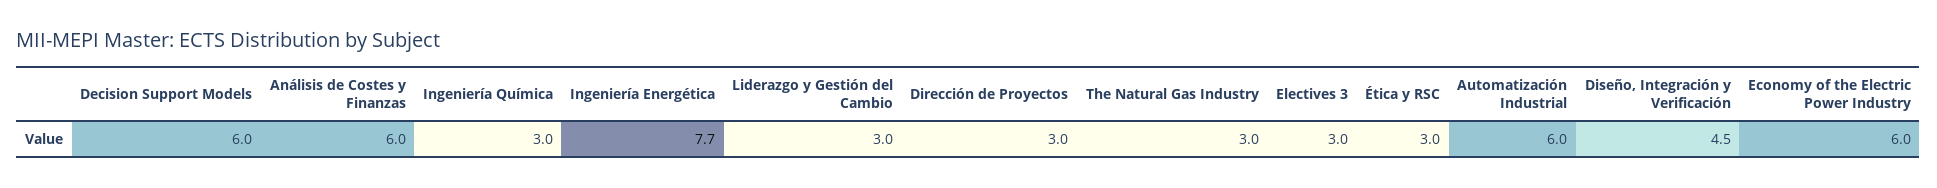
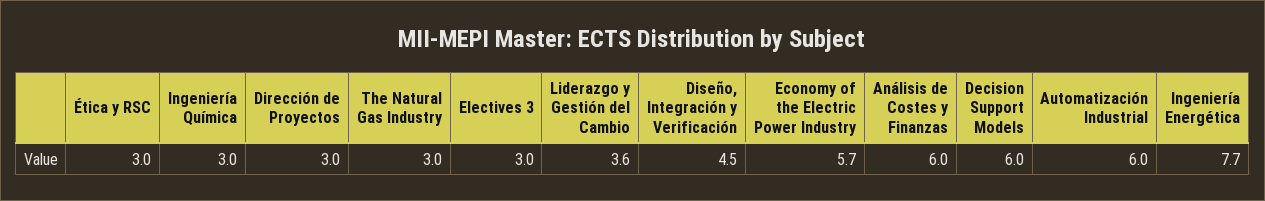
Liderazgo y Gestión del Cambio: 3 -> 3.6
Economy of the Electric Power Industry: 6 -> 5.7

